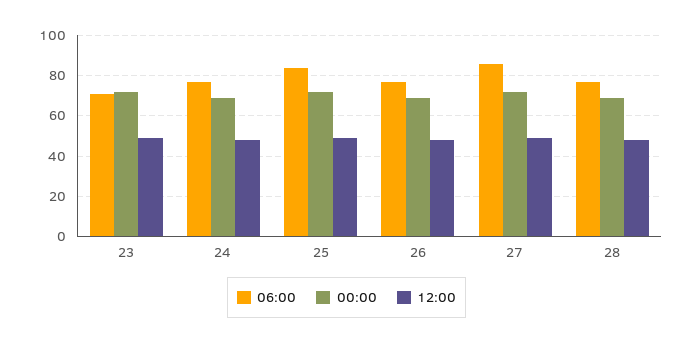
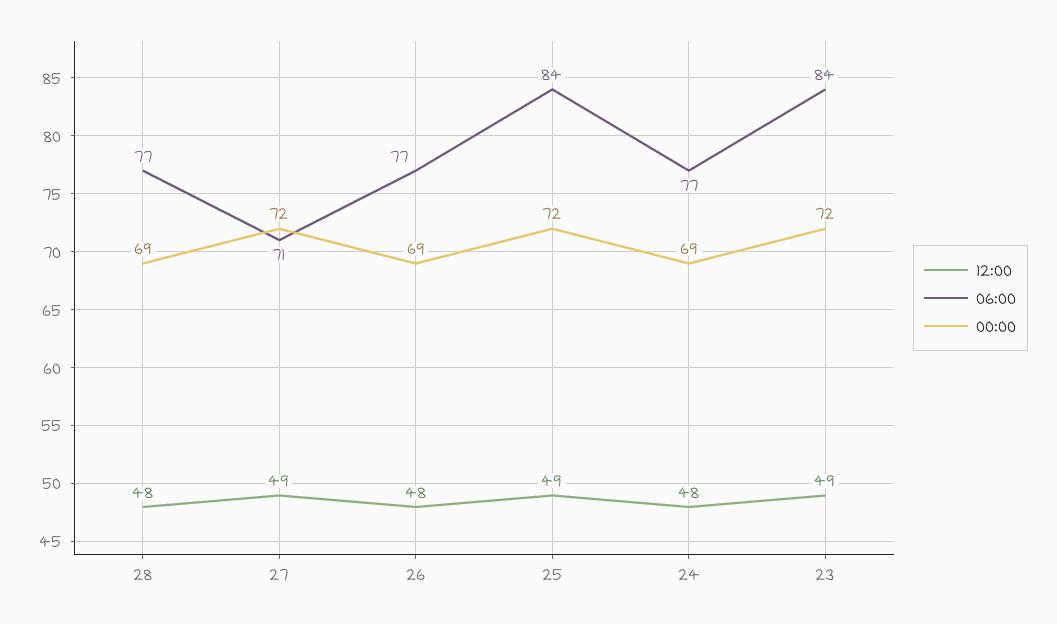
06:00, 23: 70 -> 84
06:00, 27: 85 -> 71

